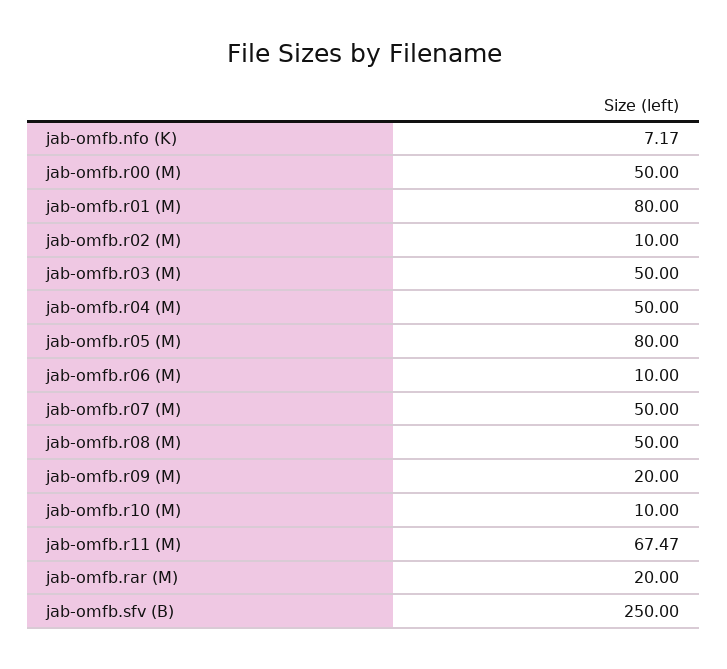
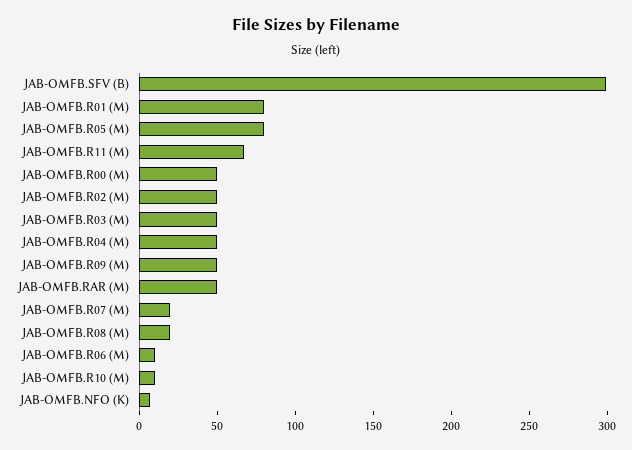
jab-omfb.r02 (M): 10 -> 50
jab-omfb.r07 (M): 50 -> 20
jab-omfb.r08 (M): 50 -> 20
jab-omfb.r09 (M): 20 -> 50
jab-omfb.rar (M): 20 -> 50
jab-omfb.sfv (B): 250 -> 300

